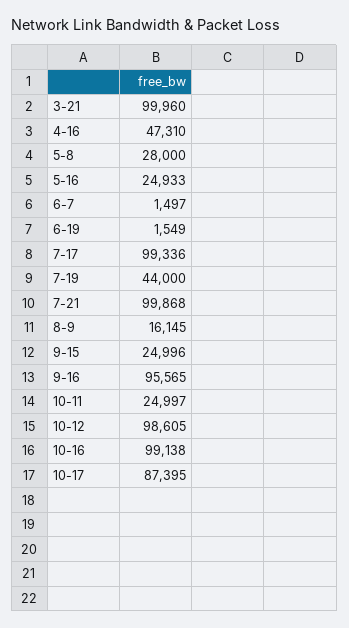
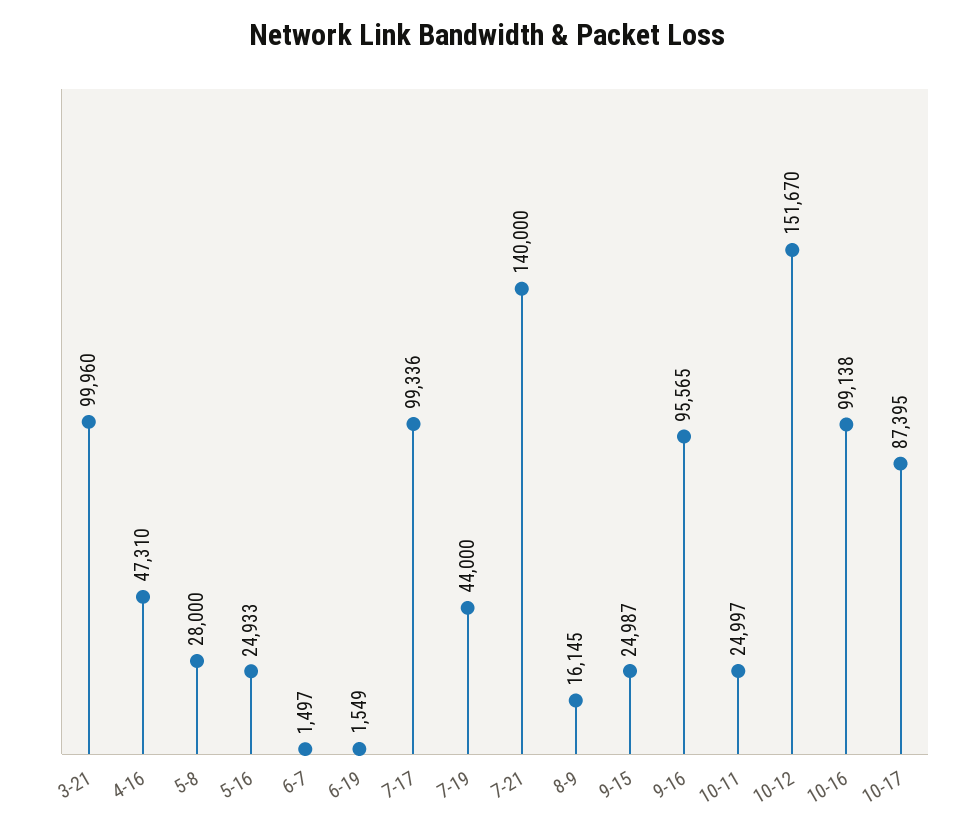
7-21: 99868 -> 140000
9-15: 24996 -> 24987
10-12: 98605 -> 151670

